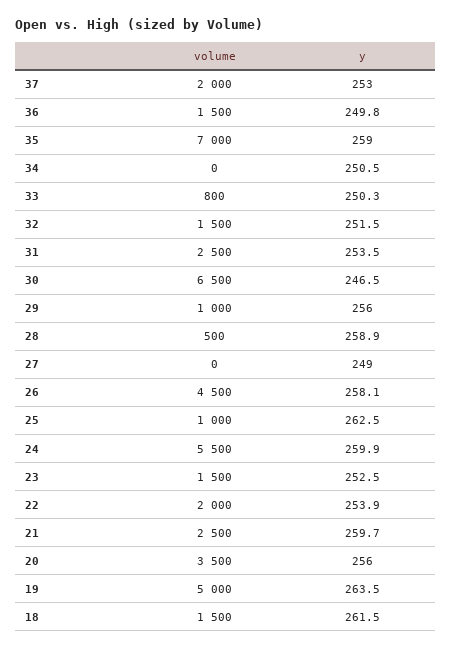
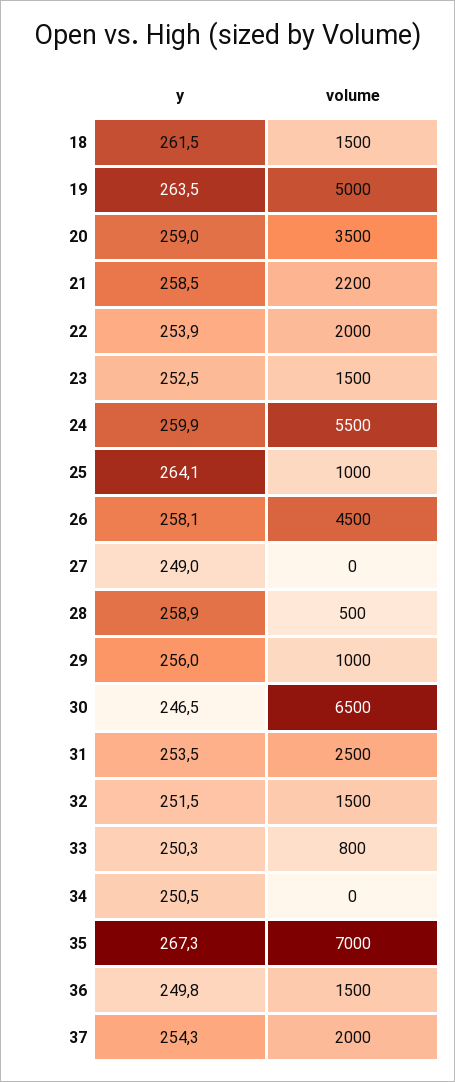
y, 37: 253 -> 254.3
y, 35: 259 -> 267.3
y, 25: 262.5 -> 264.1
volume, 21: 2500 -> 2200
y, 21: 259.7 -> 258.5
y, 20: 256 -> 259

